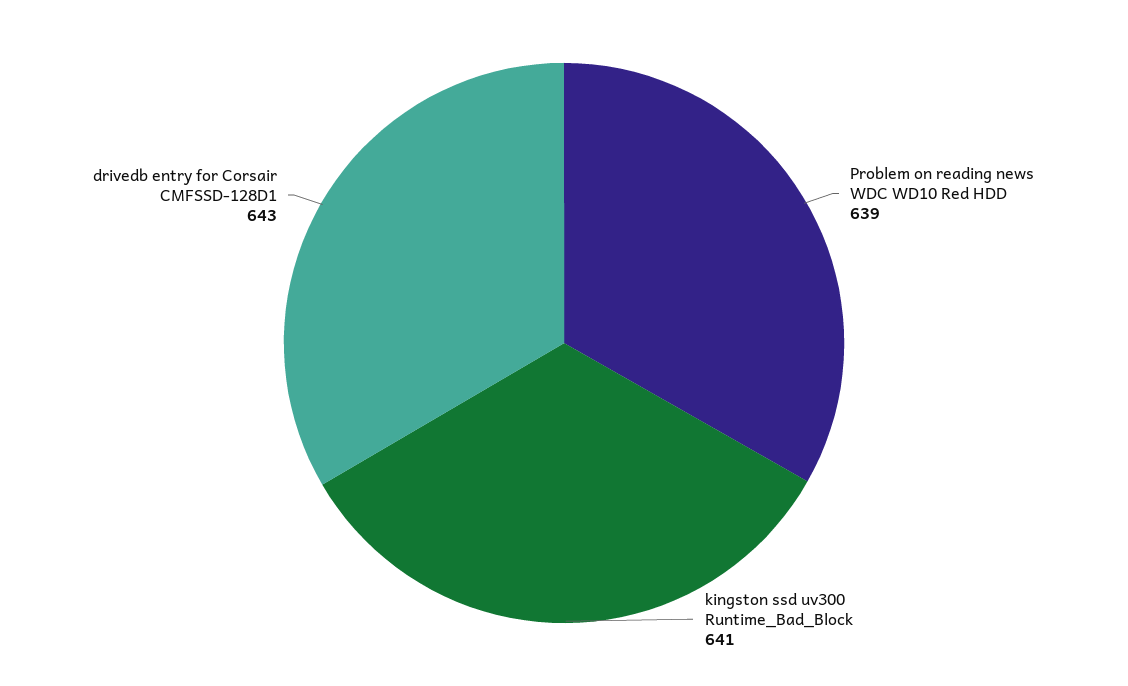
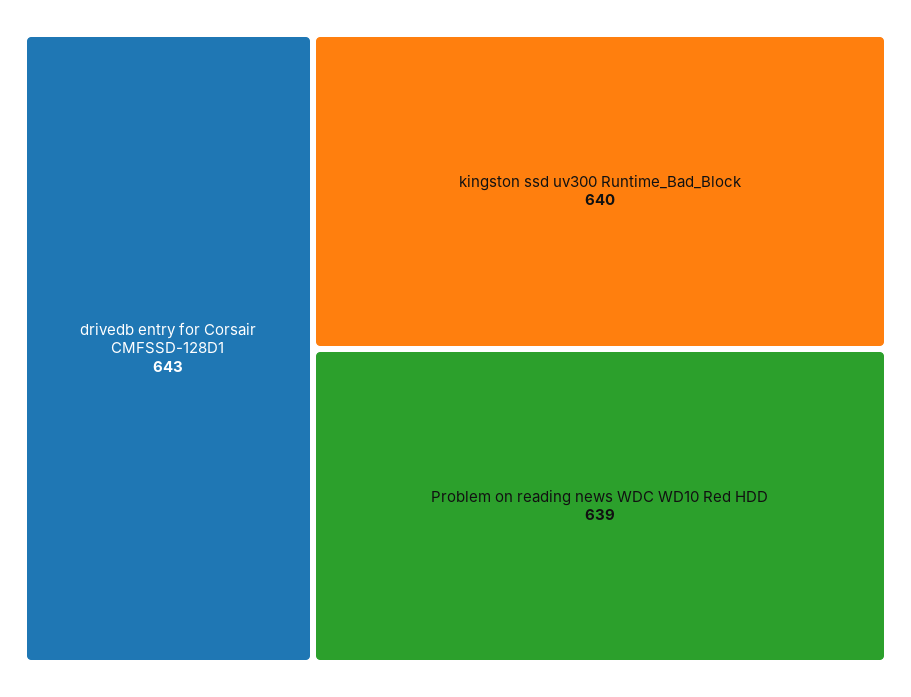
kingston ssd uv300 Runtime_Bad_Block: 641 -> 640

